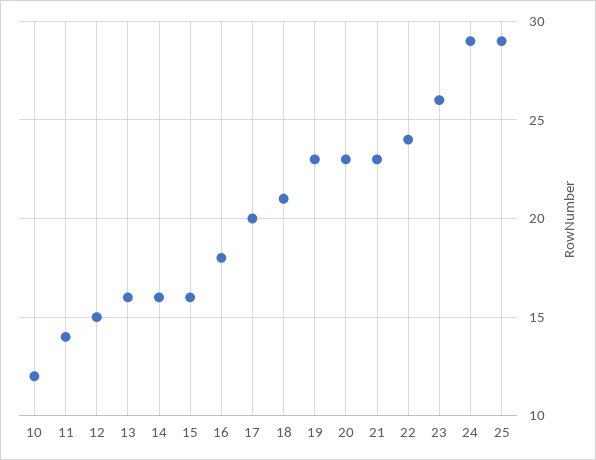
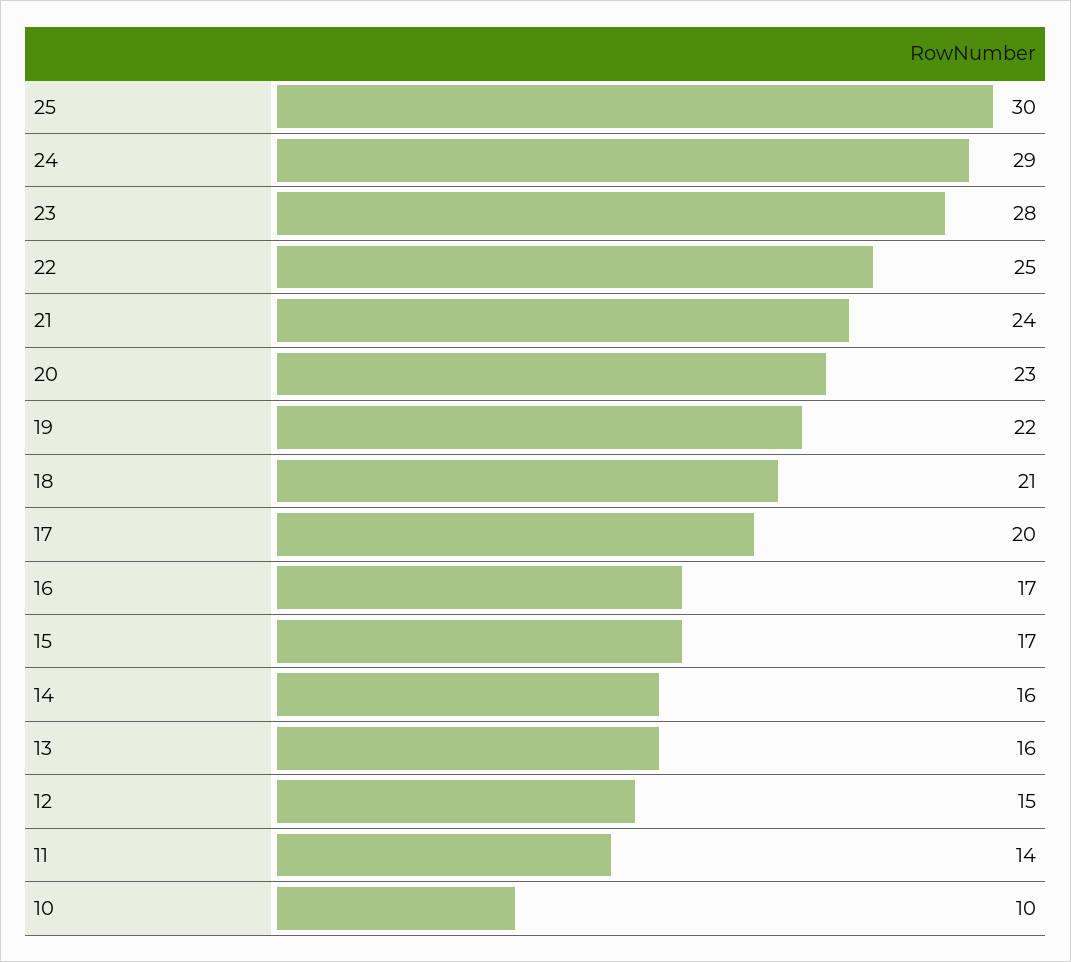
10: 12 -> 10
15: 16 -> 17
16: 18 -> 17
19: 23 -> 22
21: 23 -> 24
22: 24 -> 25
23: 26 -> 28
25: 29 -> 30

